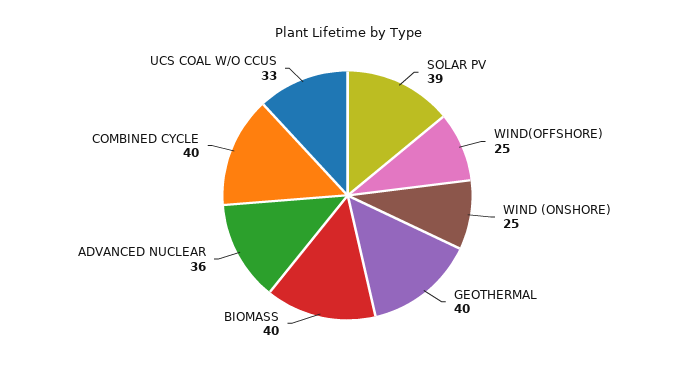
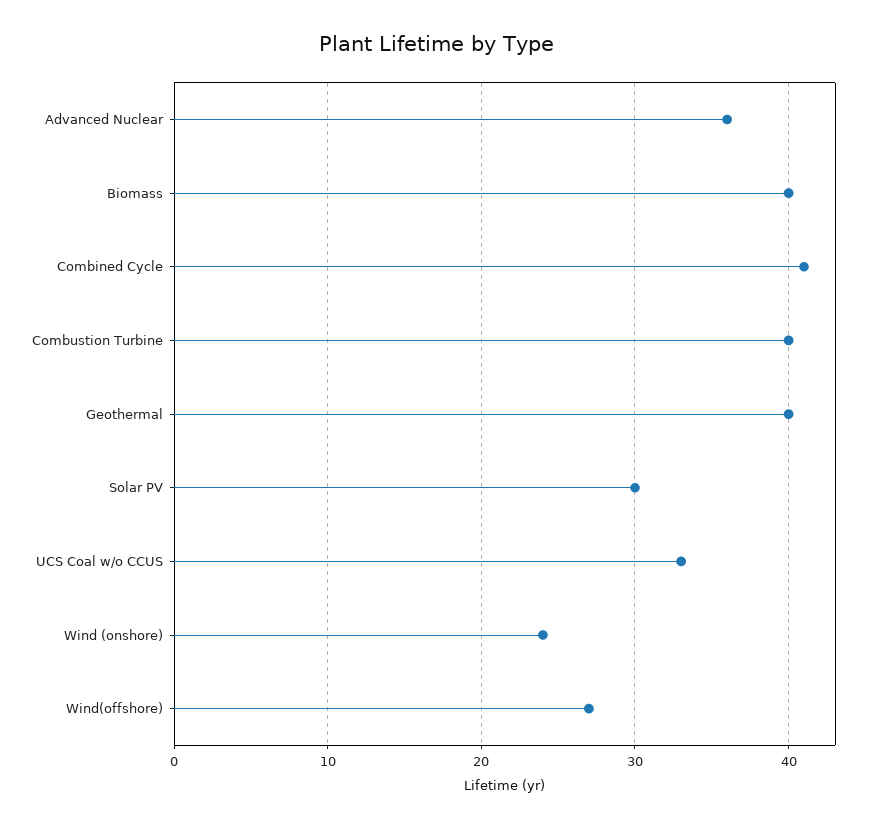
SOLAR PV: 39 -> 30
WIND(OFFSHORE): 25 -> 27
WIND (ONSHORE): 25 -> 24
COMBINED CYCLE: 40 -> 41
Combustion Turbine: none -> 40

